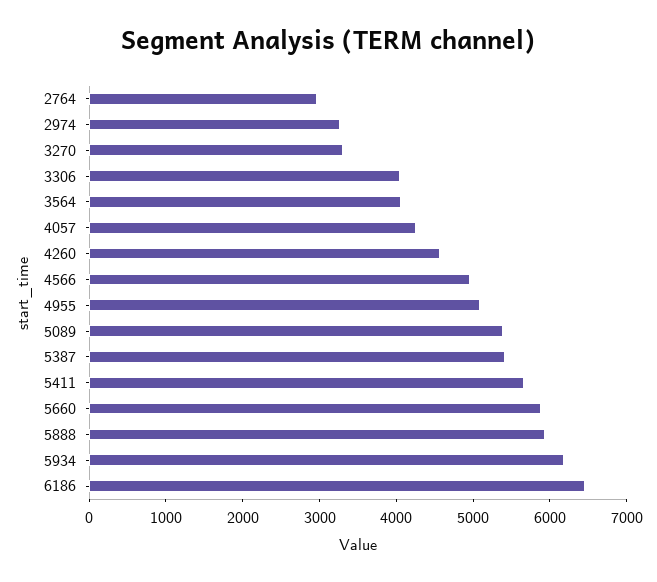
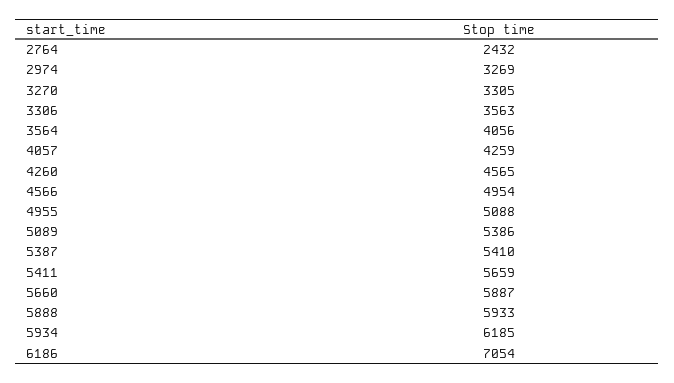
2764: 3000 -> 2432
3306: 4000 -> 3563
6186: 6400 -> 7054

